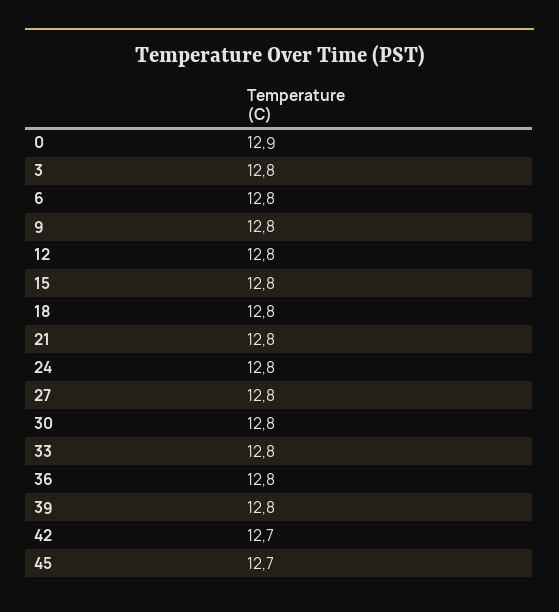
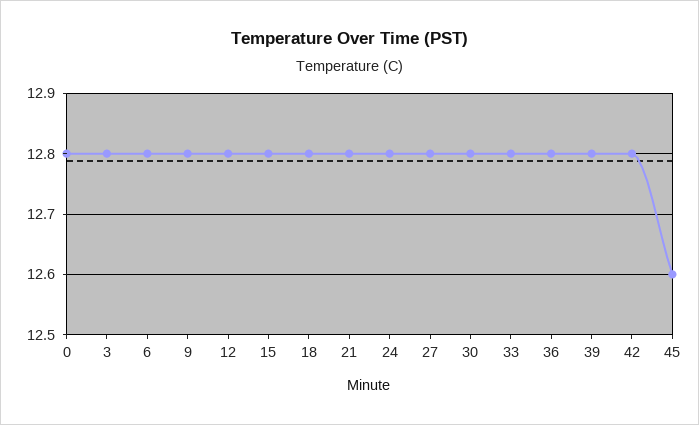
0: 12.9 -> 12.8
42: 12.7 -> 12.8
45: 12.7 -> 12.6

